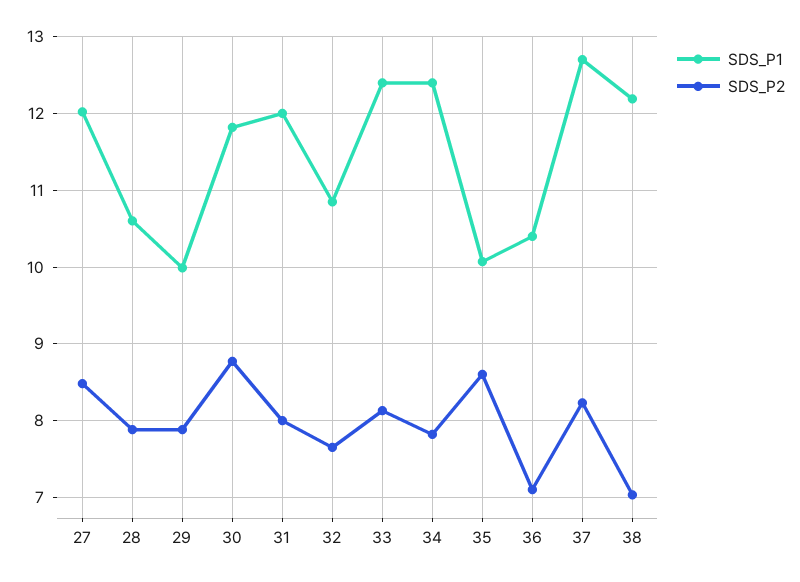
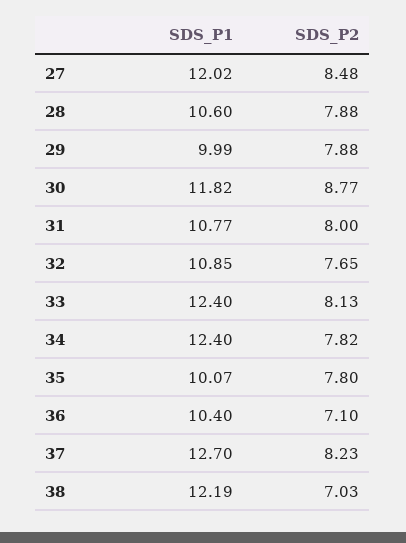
SDS_P1, 31: 12 -> 10.77
SDS_P2, 35: 8.6 -> 7.8

